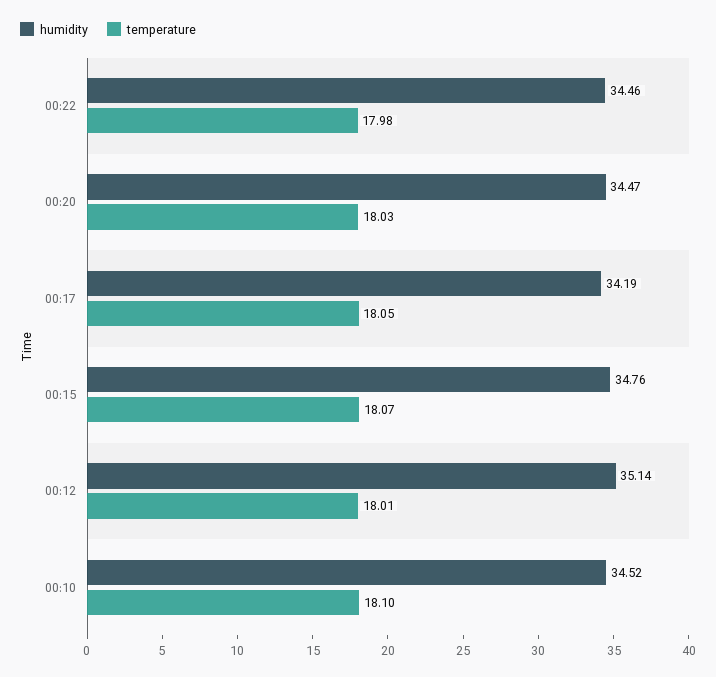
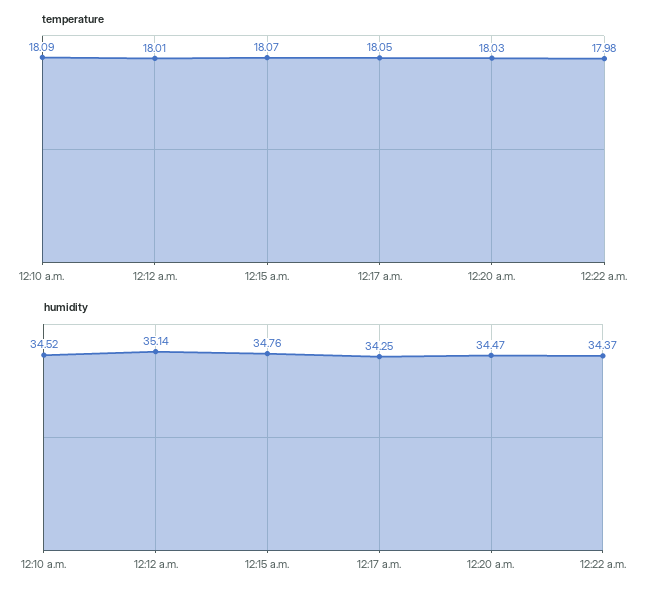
humidity, 00:22: 34.46 -> 34.37
humidity, 00:17: 34.19 -> 34.25
temperature, 00:10: 18.1 -> 18.09

